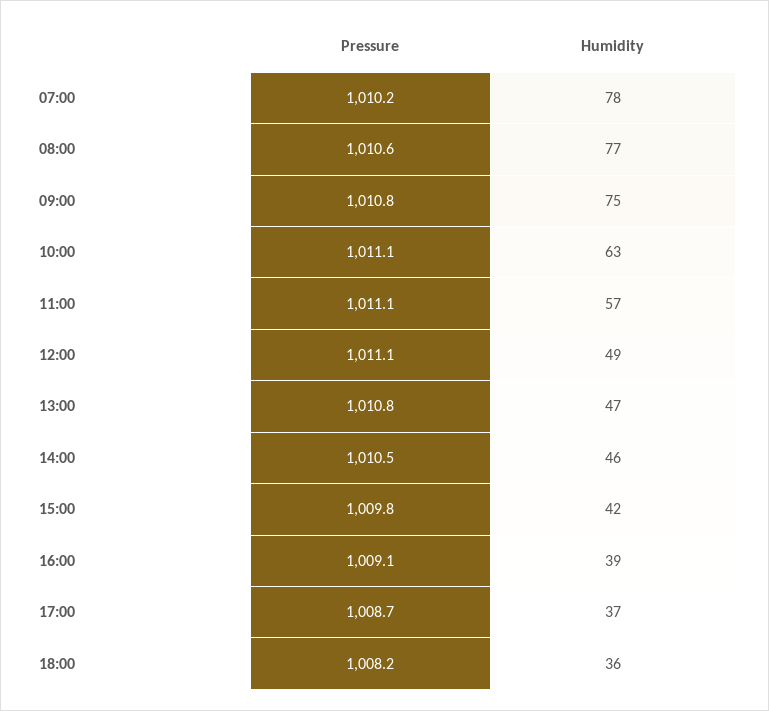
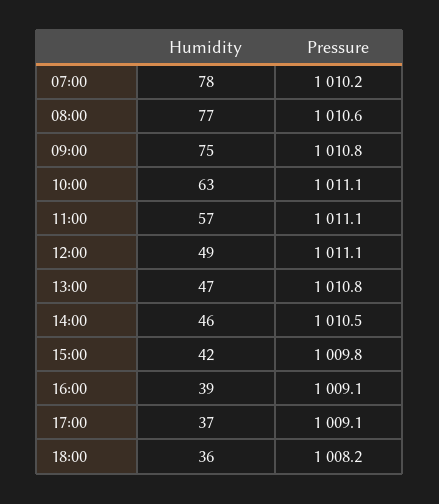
Pressure, 17:00: 1008.7 -> 1009.1

